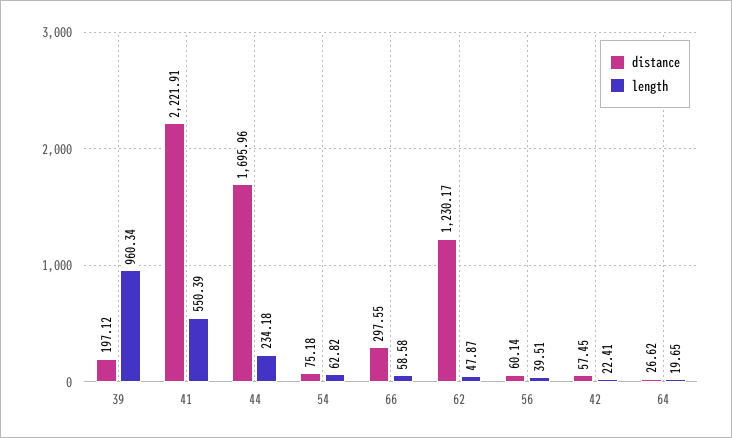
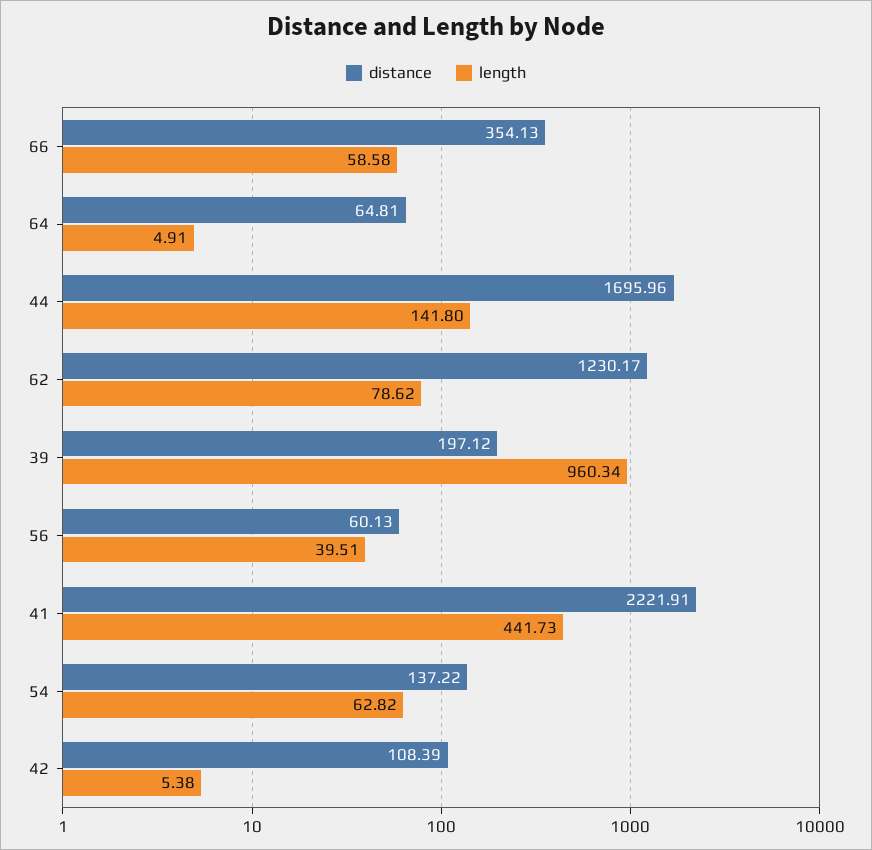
length, 41: 550.39 -> 441.73
length, 44: 234.18 -> 141.8
distance, 54: 75.18 -> 137.22
distance, 66: 297.55 -> 354.13
length, 62: 47.87 -> 78.62
distance, 56: 60.14 -> 60.13
distance, 42: 57.45 -> 108.39
length, 42: 22.41 -> 5.38
distance, 64: 26.62 -> 64.81
length, 64: 19.65 -> 4.91

